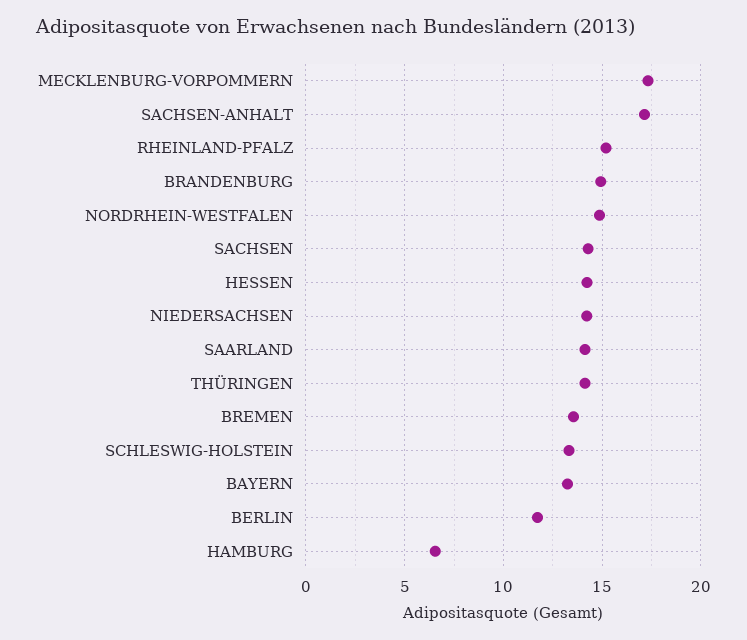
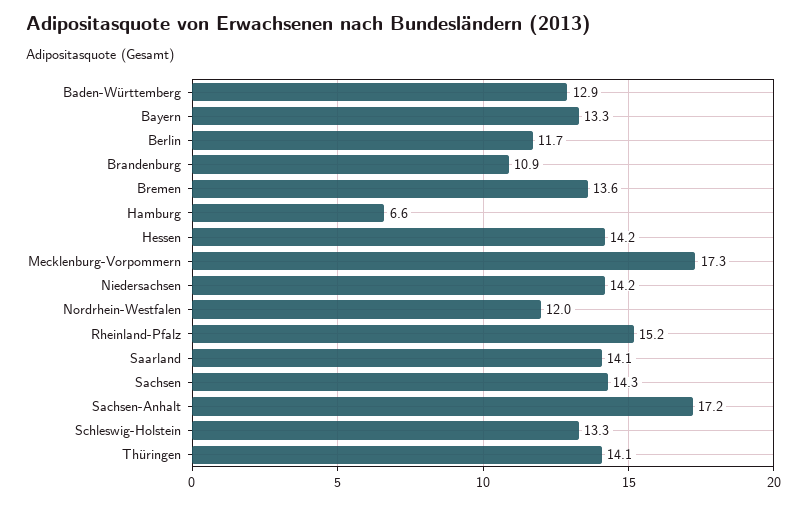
BRANDENBURG: 15 -> 10.9
NORDRHEIN-WESTFALEN: 15 -> 12
Baden-Württemberg: none -> 12.9

